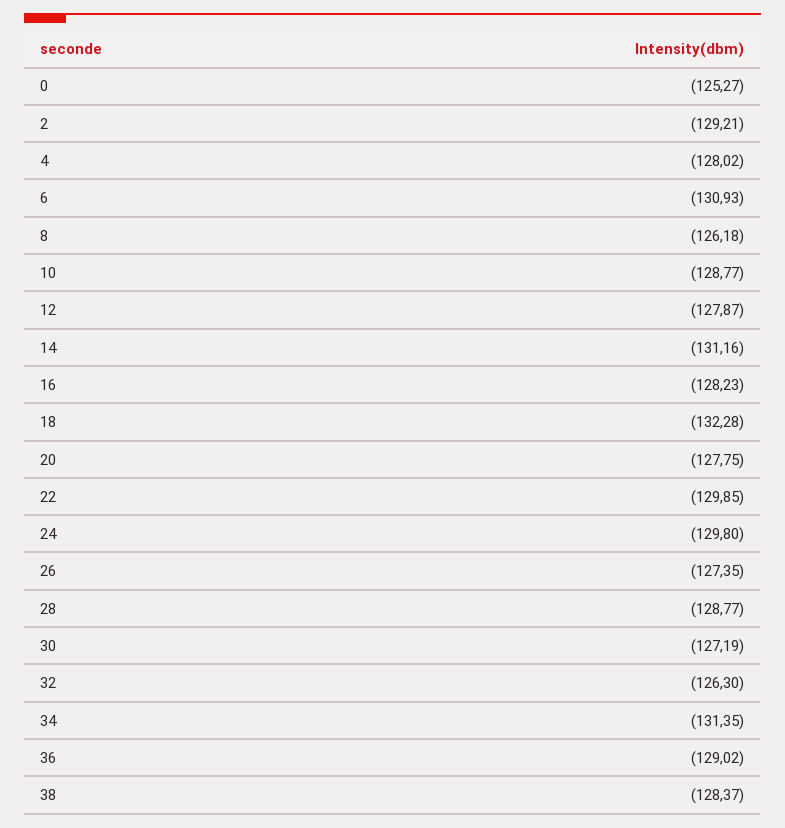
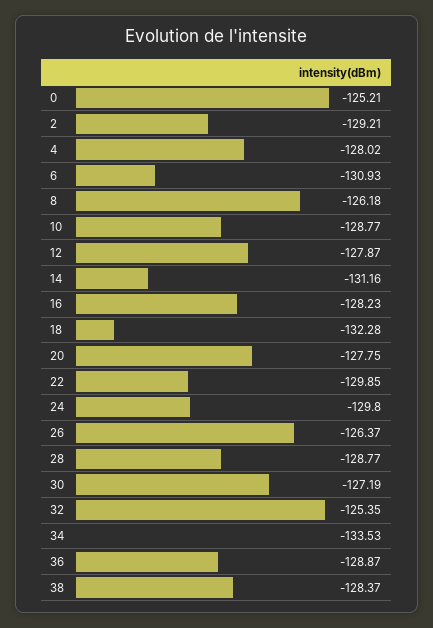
0: -125.27 -> -125.21
26: -127.35 -> -126.37
32: -126.3 -> -125.35
34: -131.35 -> -133.53
36: -129.02 -> -128.87

